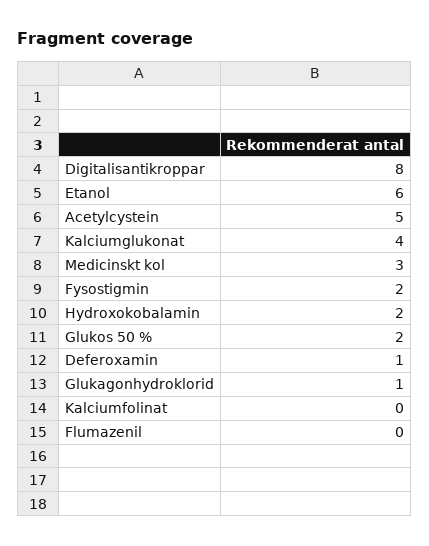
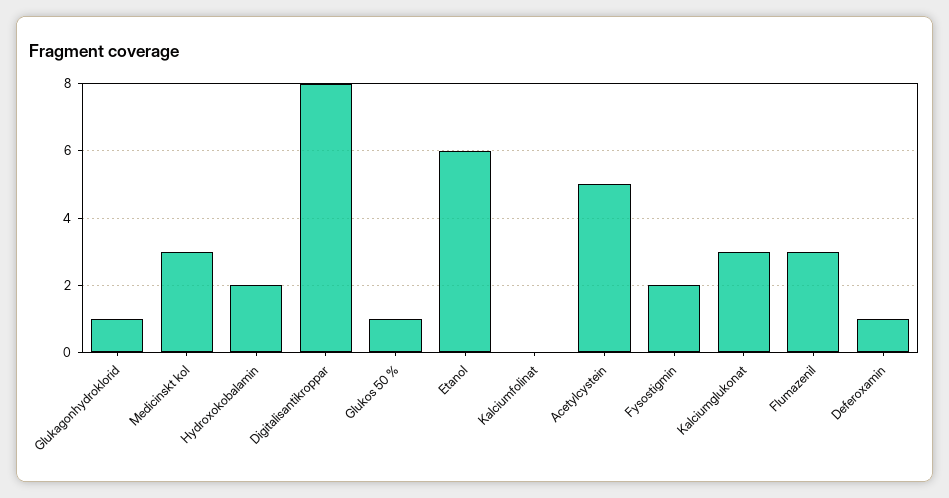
Kalciumglukonat: 4 -> 3
Glukos 50 %: 2 -> 1
Flumazenil: 0 -> 3

